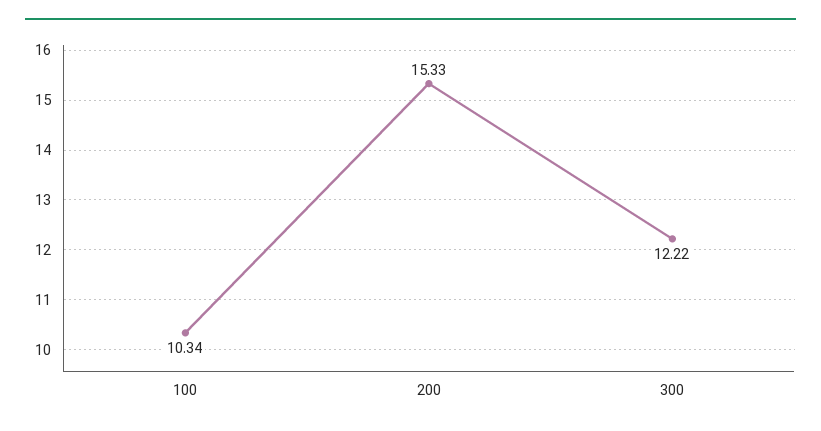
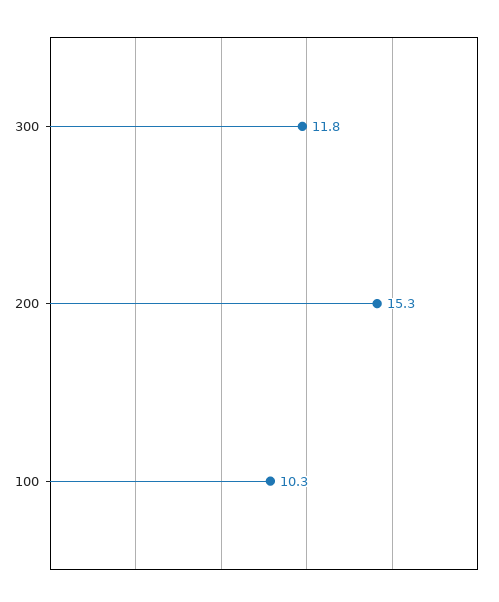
300: 12.22 -> 11.8

